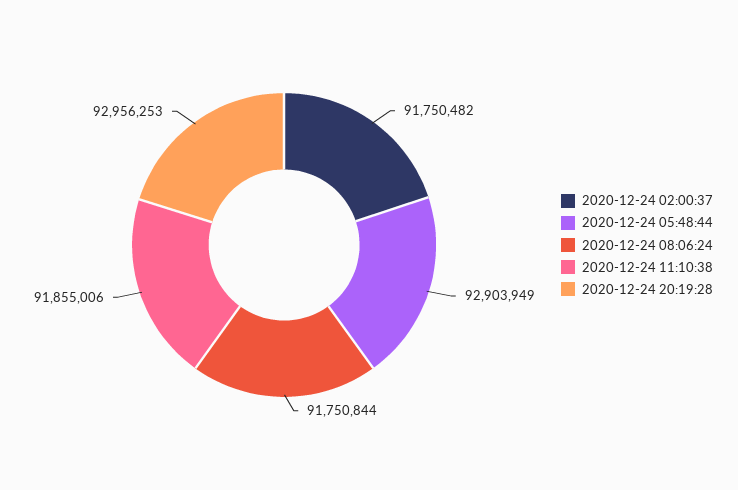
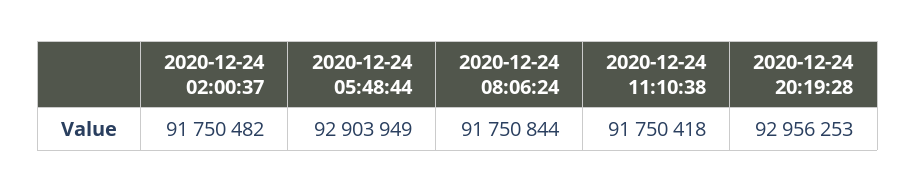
2020-12-24 11:10:38: 91855006 -> 91750418

